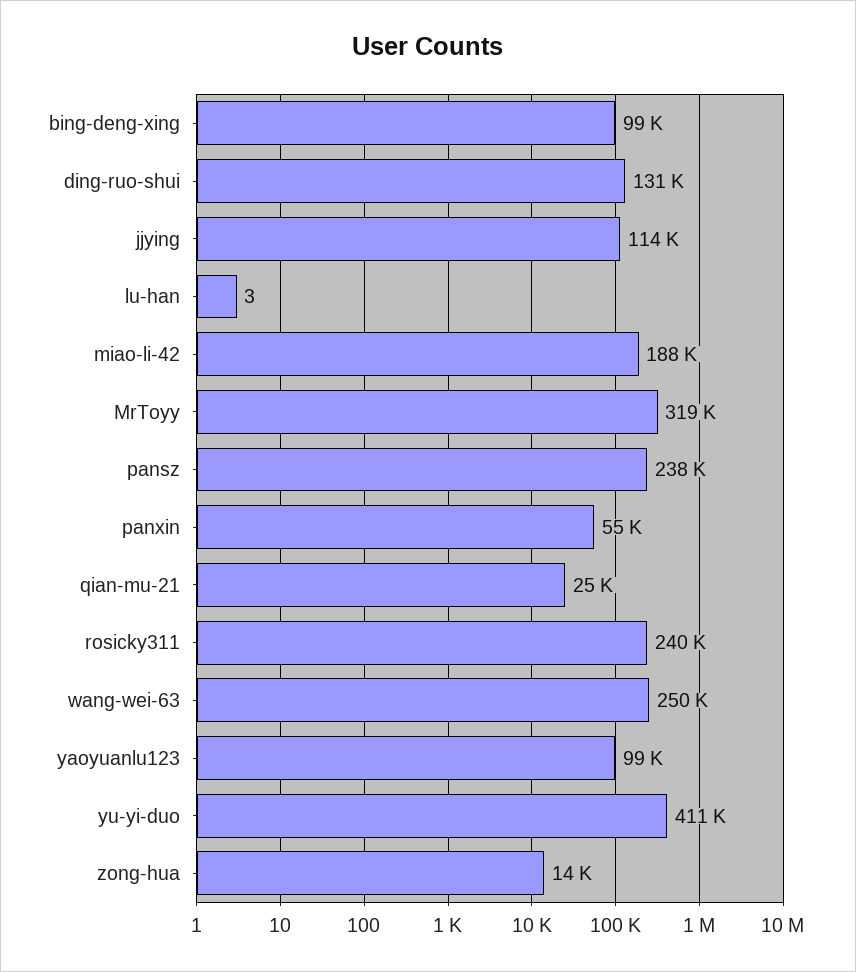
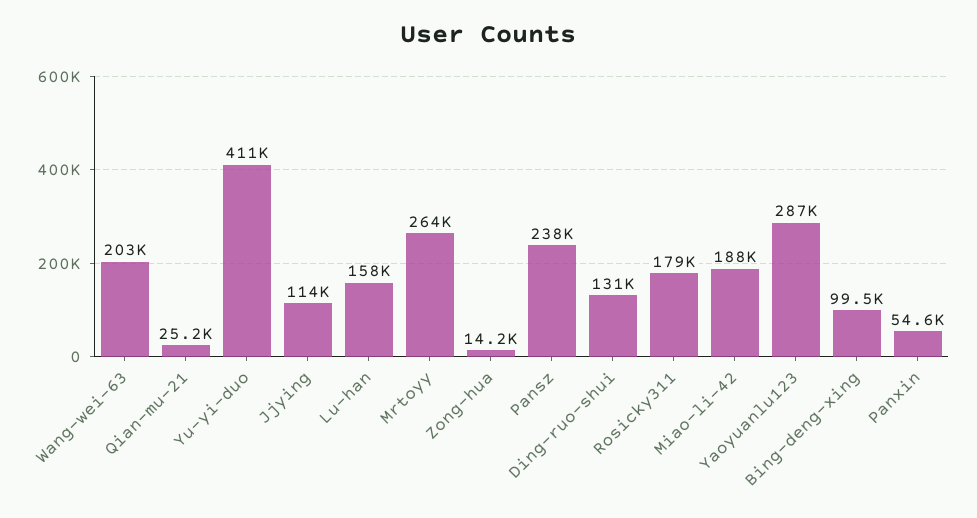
lu-han: 3 -> 158000
MrToyy: 319000 -> 264000
rosicky311: 240000 -> 179000
wang-wei-63: 250000 -> 203000
yaoyuanlu123: 99000 -> 287000

